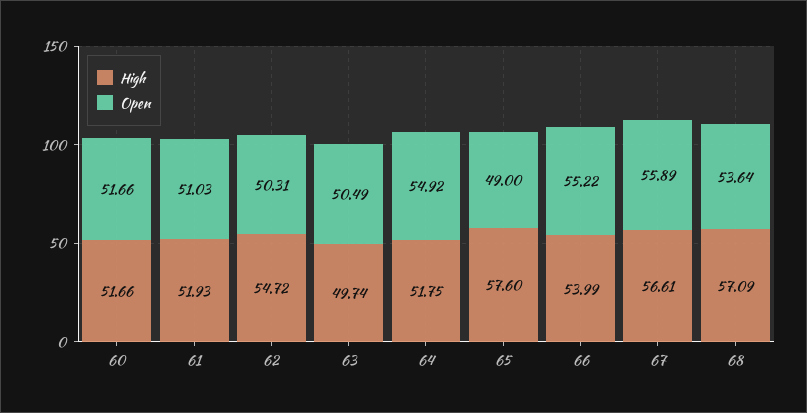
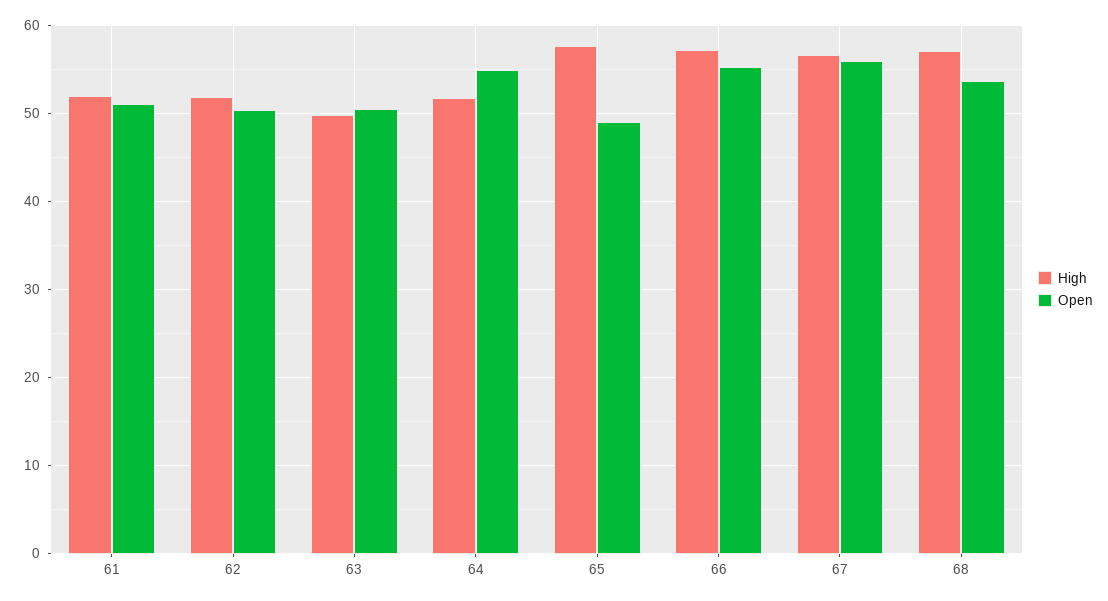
High, 60: 51.66 -> none
Open, 60: 51.66 -> none
High, 62: 54.72 -> 52
High, 66: 53.99 -> 57

